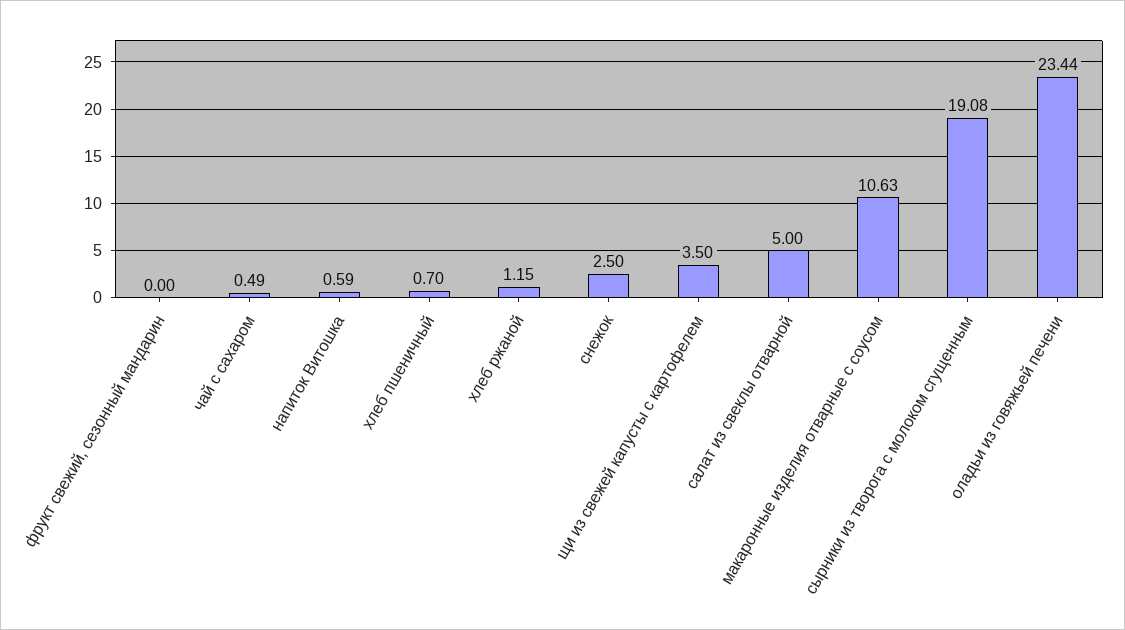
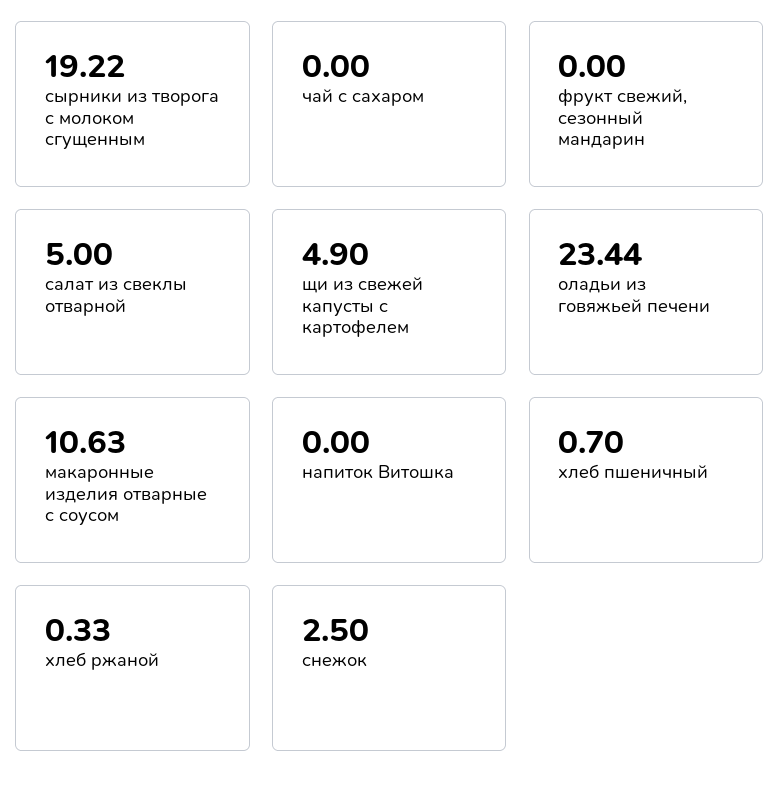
чай с сахаром: 0.49 -> 0
напиток Витошка: 0.59 -> 0
хлеб ржаной: 1.15 -> 0.33
щи из свежей капусты с картофелем: 3.5 -> 4.9
сырники из творога с молоком сгущенным: 19.08 -> 19.22

